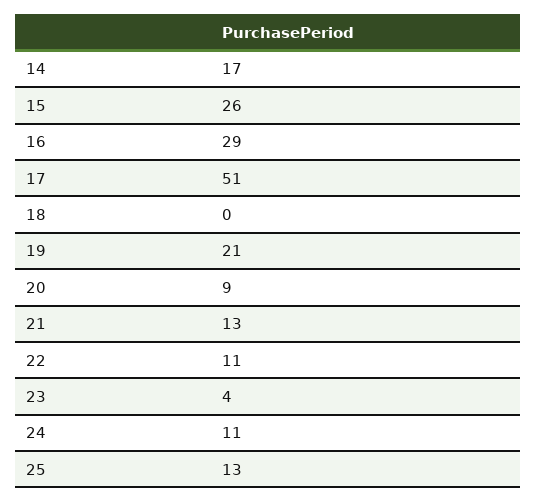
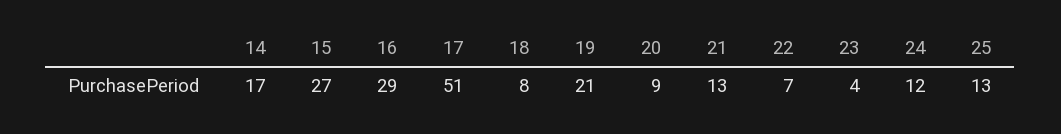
15: 26 -> 27
18: 0 -> 8
22: 11 -> 7
24: 11 -> 12

